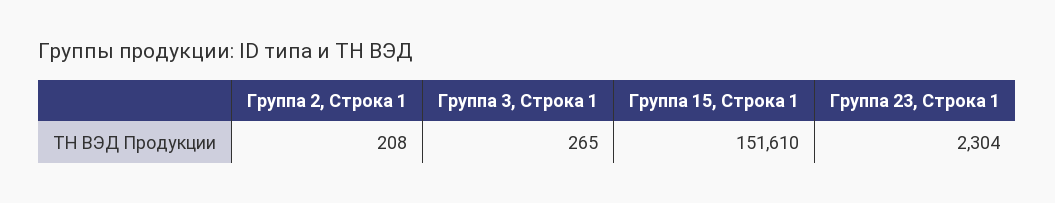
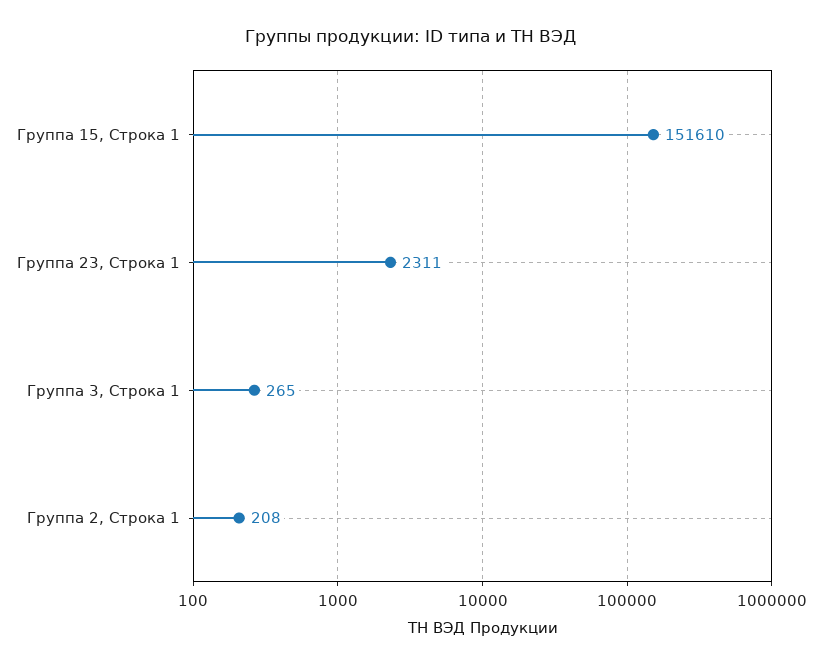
Группа 23, Строка 1: 2304 -> 2311

